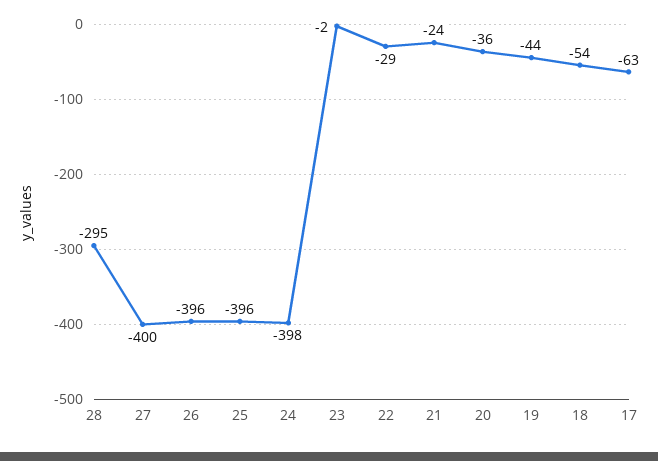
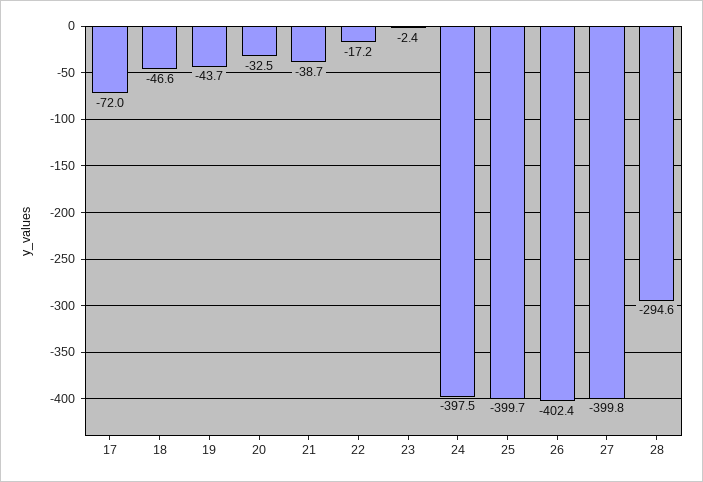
26: -396 -> -402.4
25: -396 -> -399.7
22: -29 -> -17.2
21: -24 -> -38.7
20: -36 -> -32.5
18: -54 -> -46.6
17: -63 -> -72

